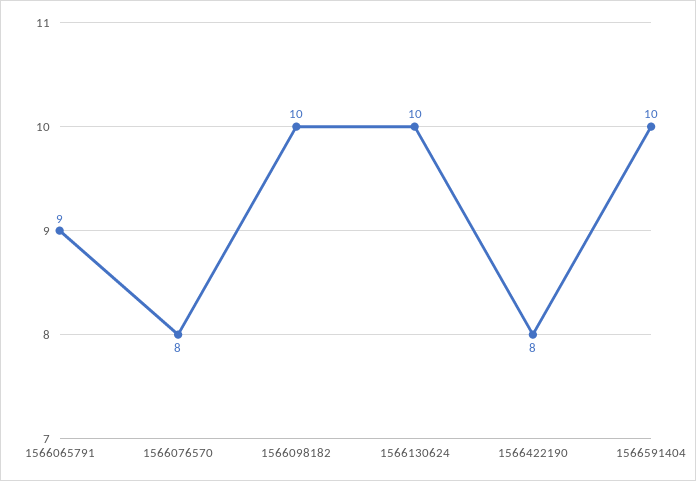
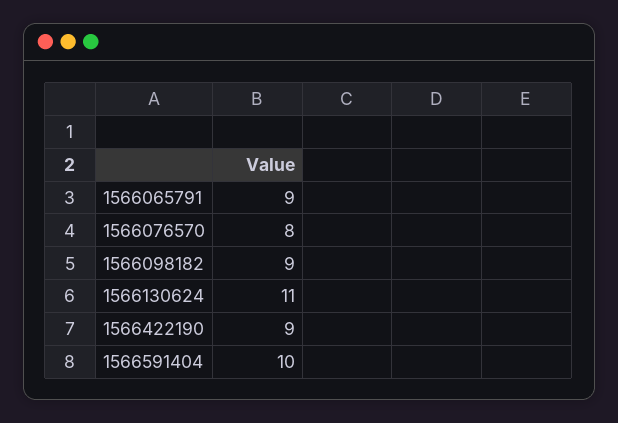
1566098182: 10 -> 9
1566130624: 10 -> 11
1566422190: 8 -> 9

